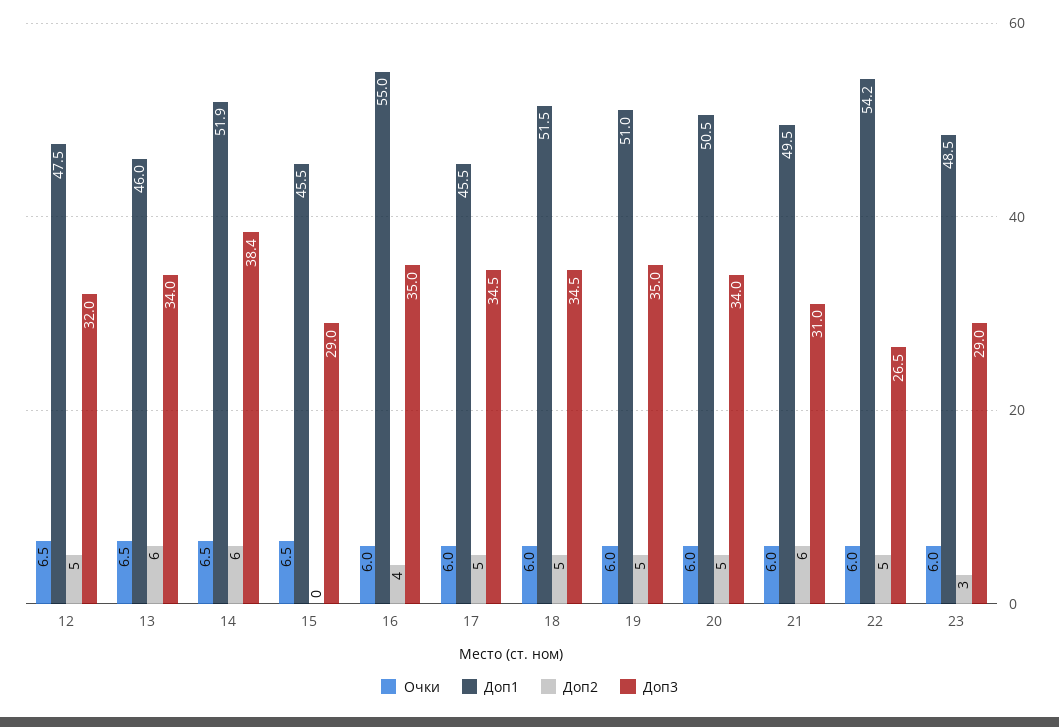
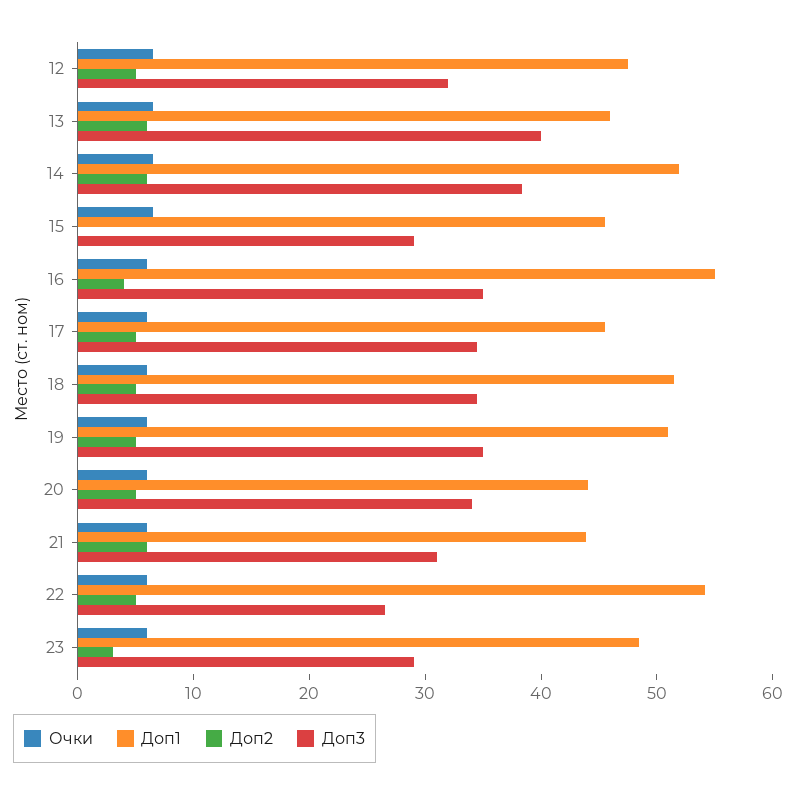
Доп3, 13: 34 -> 40
Доп1, 20: 50.5 -> 44
Доп1, 21: 49.5 -> 44

